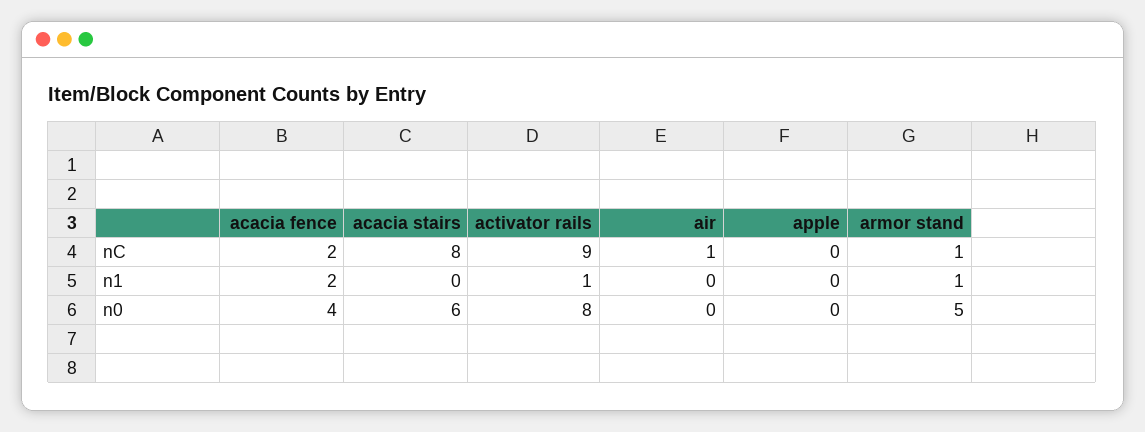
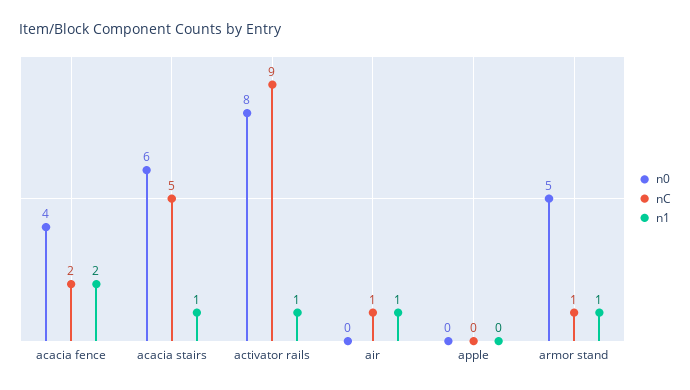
nC, acacia stairs: 8 -> 5
n1, acacia stairs: 0 -> 1
n1, air: 0 -> 1

